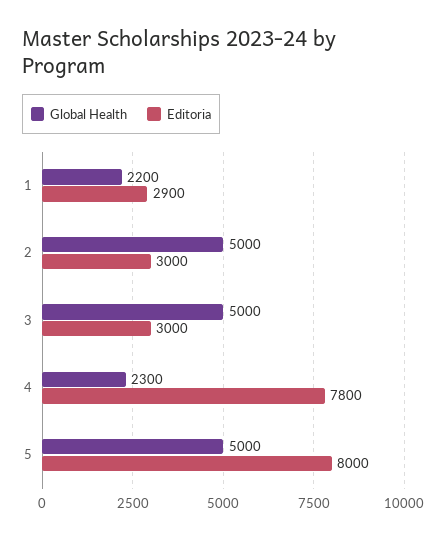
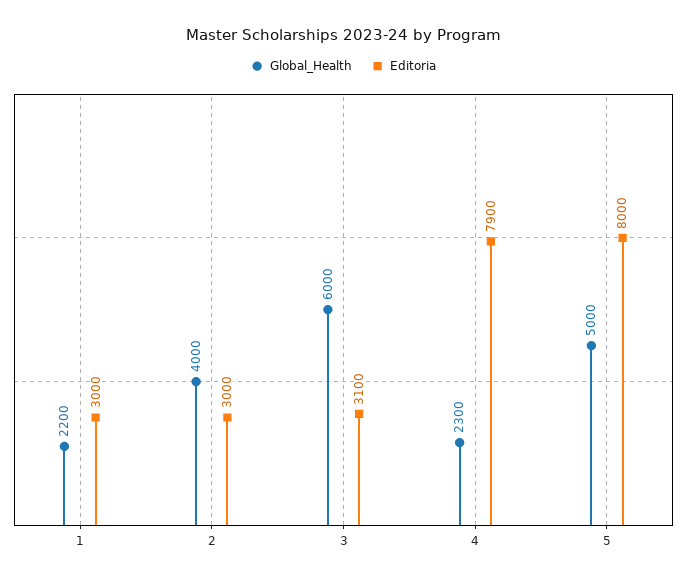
Editoria, 1: 2900 -> 3000
Global Health, 2: 5000 -> 4000
Global Health, 3: 5000 -> 6000
Editoria, 3: 3000 -> 3100
Editoria, 4: 7800 -> 7900

